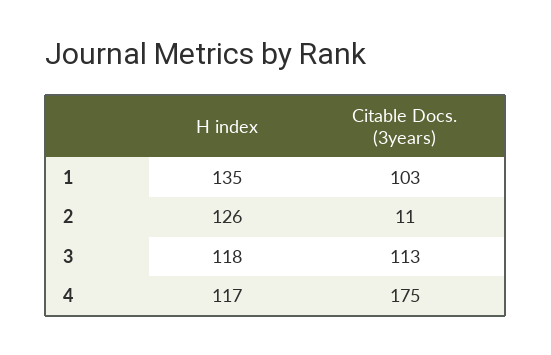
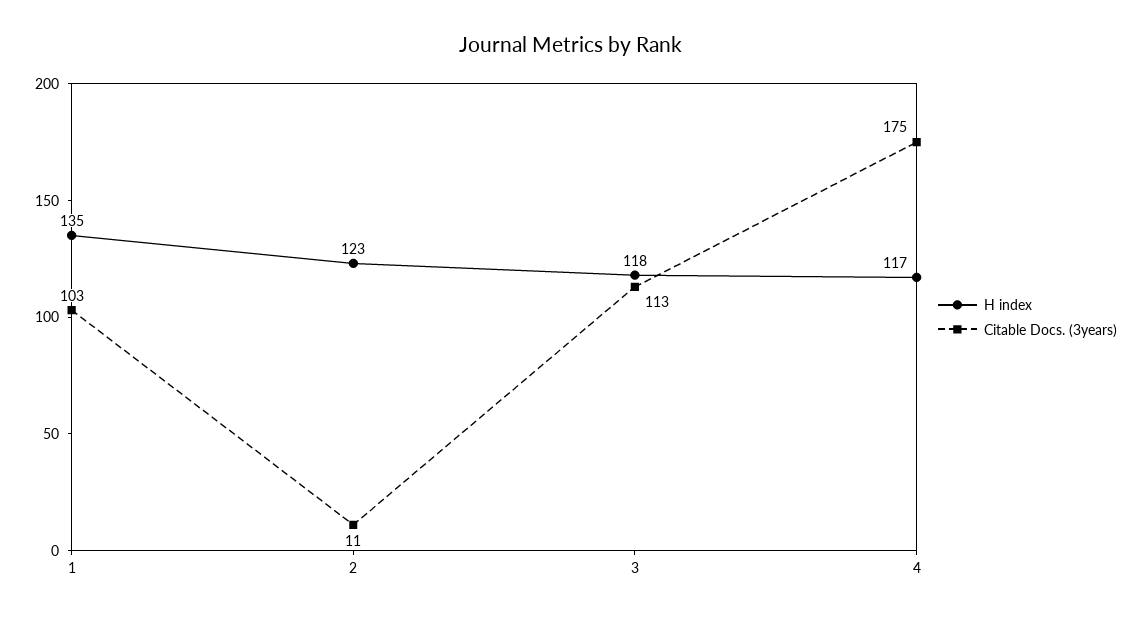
H index, 2: 126 -> 123

